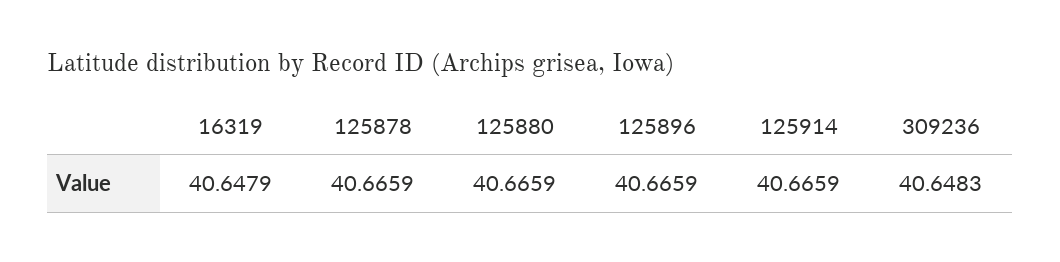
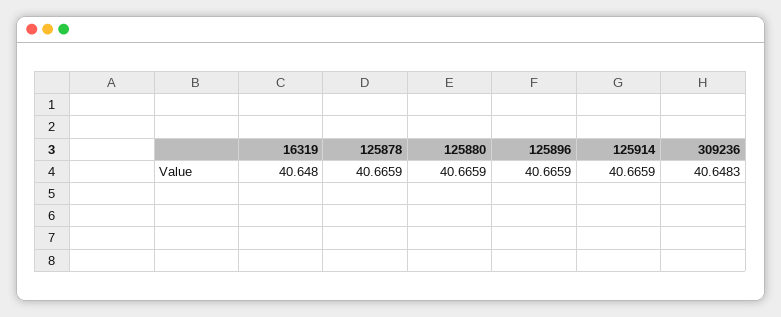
16319: 40.6479 -> 40.648

